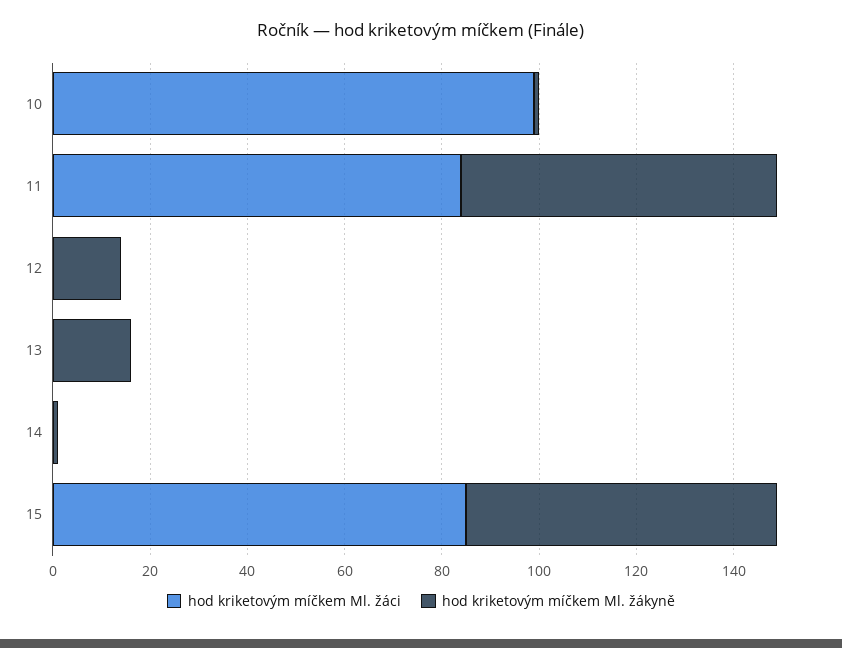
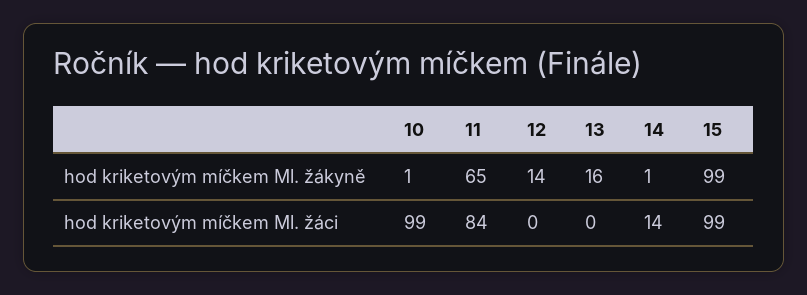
hod kriketovým míčkem Ml. žáci, 14: 0 -> 14
hod kriketovým míčkem Ml. žáci, 15: 85 -> 99
hod kriketovým míčkem Ml. žákyně, 15: 65 -> 99

